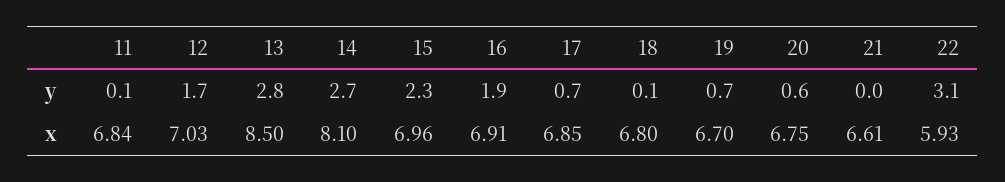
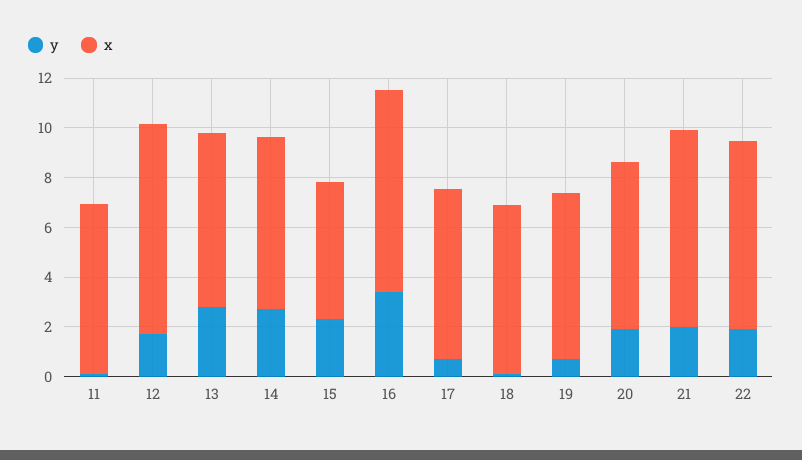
y, 16: 1.9 -> 3.5
y, 20: 0.6 -> 2
y, 21: 0 -> 2
y, 22: 3.1 -> 2
x, 12: 7.03 -> 8.5
x, 13: 8.5 -> 7
x, 14: 8.1 -> 7
x, 15: 6.96 -> 5.5
x, 16: 6.91 -> 8
x, 21: 6.61 -> 8
x, 22: 5.93 -> 7.5

